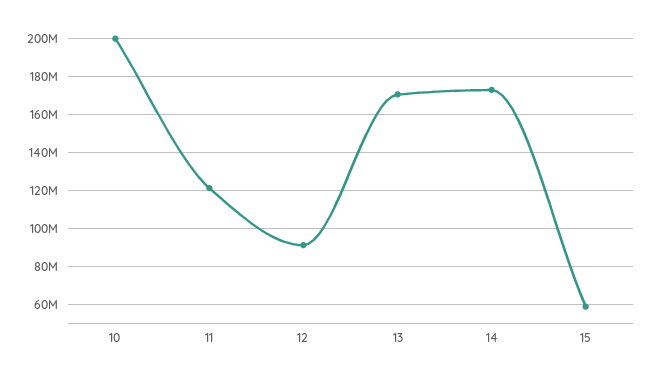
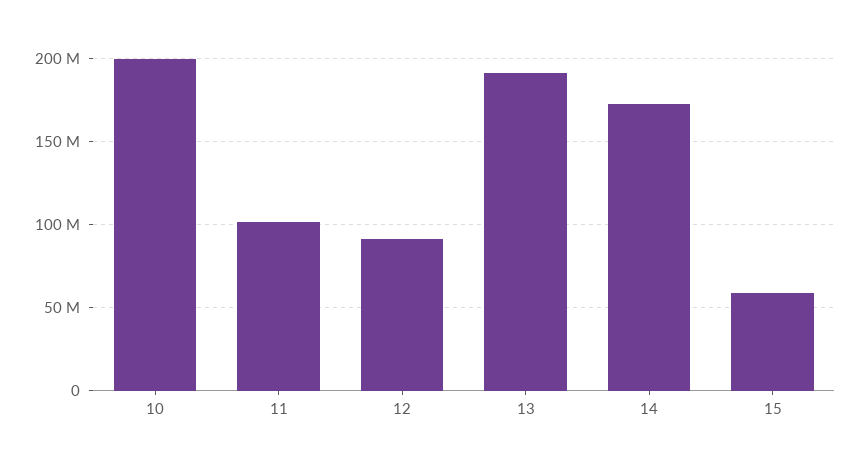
11: 120000000 -> 100000000
13: 170000000 -> 190000000

